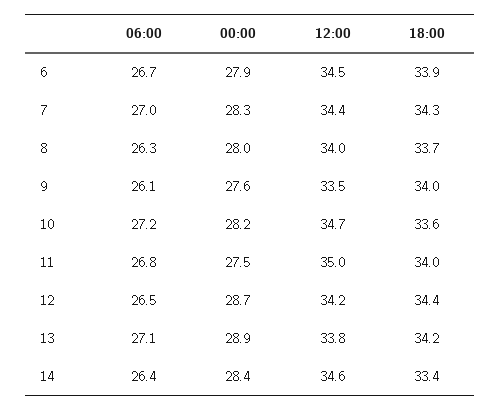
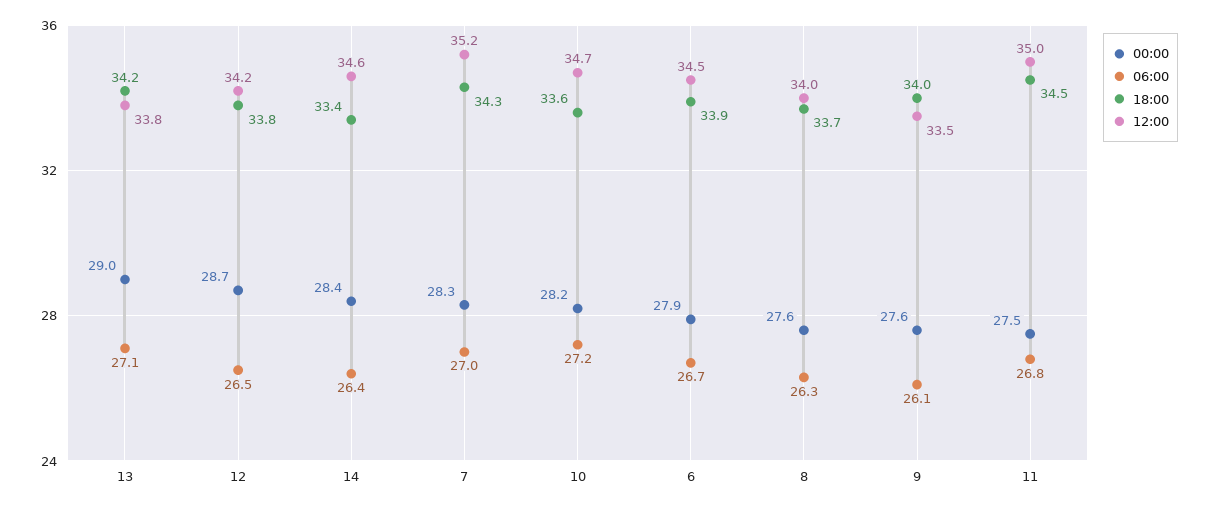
12:00, 7: 34.4 -> 35.2
00:00, 8: 28 -> 27.6
18:00, 11: 34 -> 34.5
18:00, 12: 34.4 -> 33.8
00:00, 13: 28.9 -> 29

